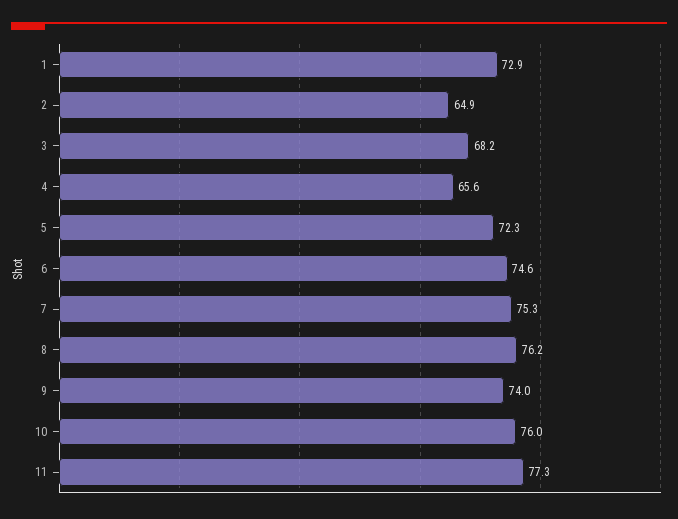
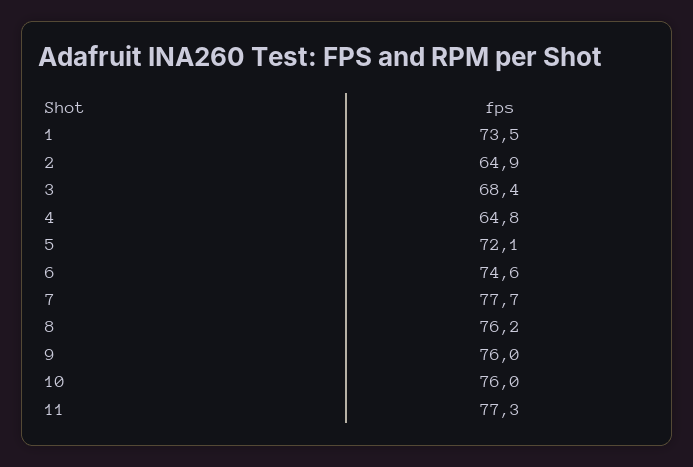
1: 72.9 -> 73.5
3: 68.2 -> 68.4
4: 65.6 -> 64.8
5: 72.3 -> 72.1
7: 75.3 -> 77.7
9: 74 -> 76

